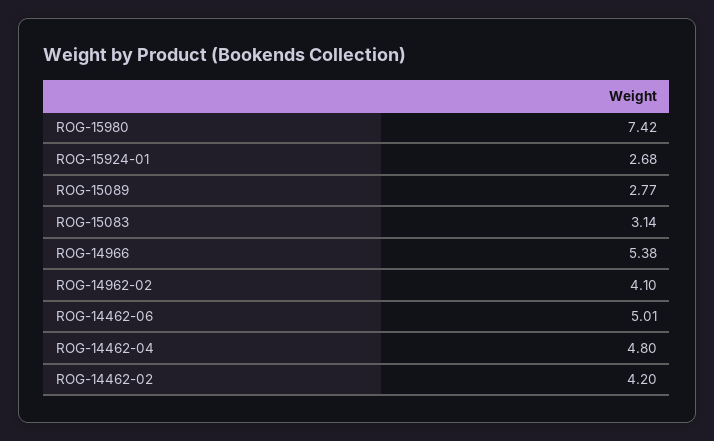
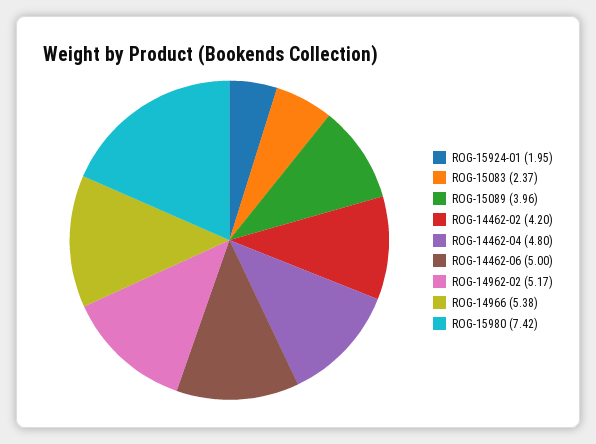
ROG-15924-01: 2.68 -> 1.95
ROG-15089: 2.77 -> 3.96
ROG-15083: 3.14 -> 2.37
ROG-14962-02: 4.1 -> 5.17
ROG-14462-06: 5.01 -> 5

